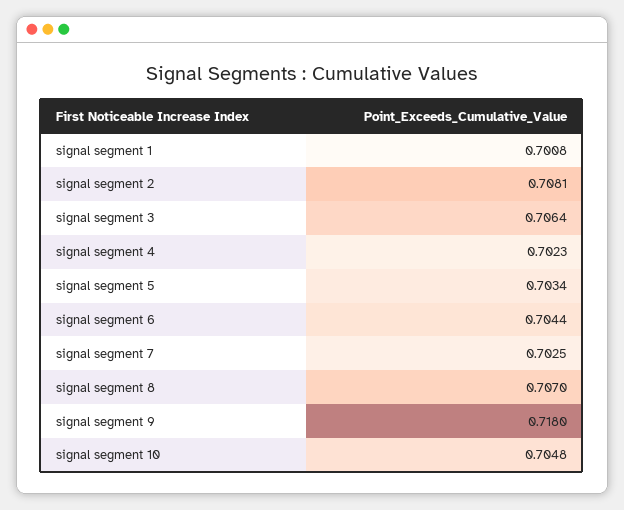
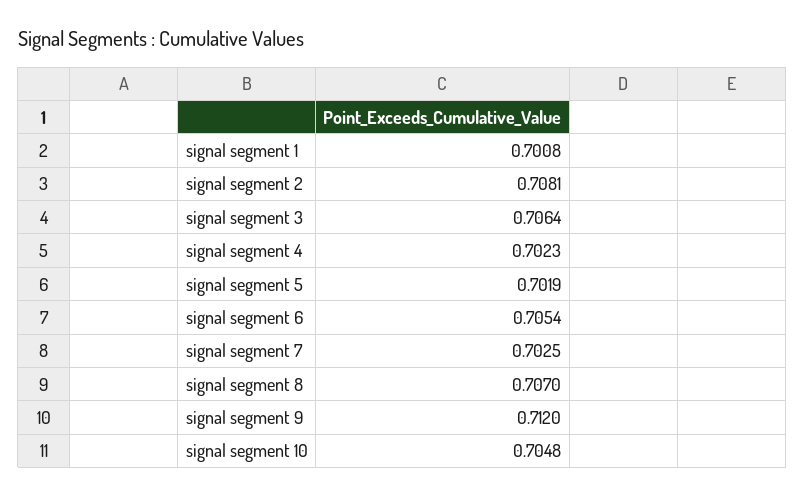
signal segment 5: 0.7034 -> 0.7019
signal segment 6: 0.7044 -> 0.7054
signal segment 9: 0.718 -> 0.712

